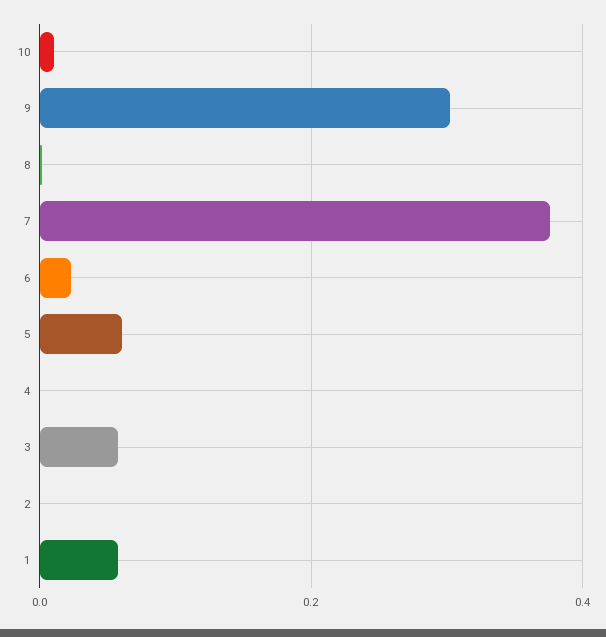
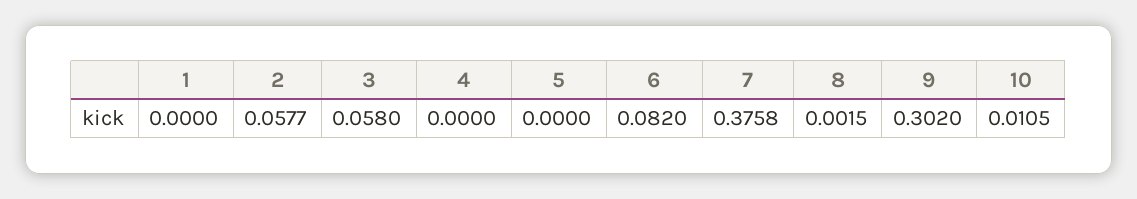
6: 0.02 -> 0.082
5: 0.06 -> 0
2: 0 -> 0.0577
1: 0.06 -> 0

